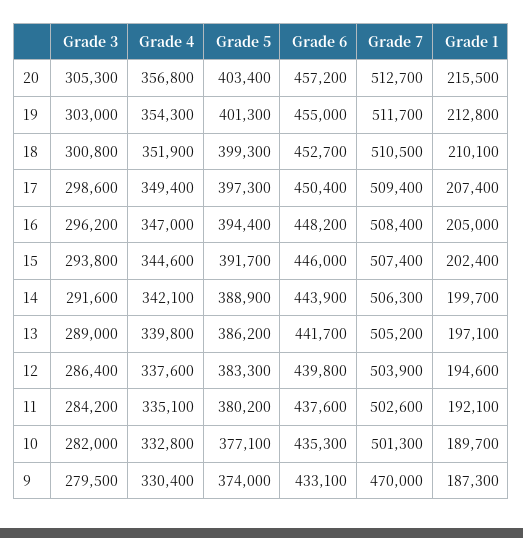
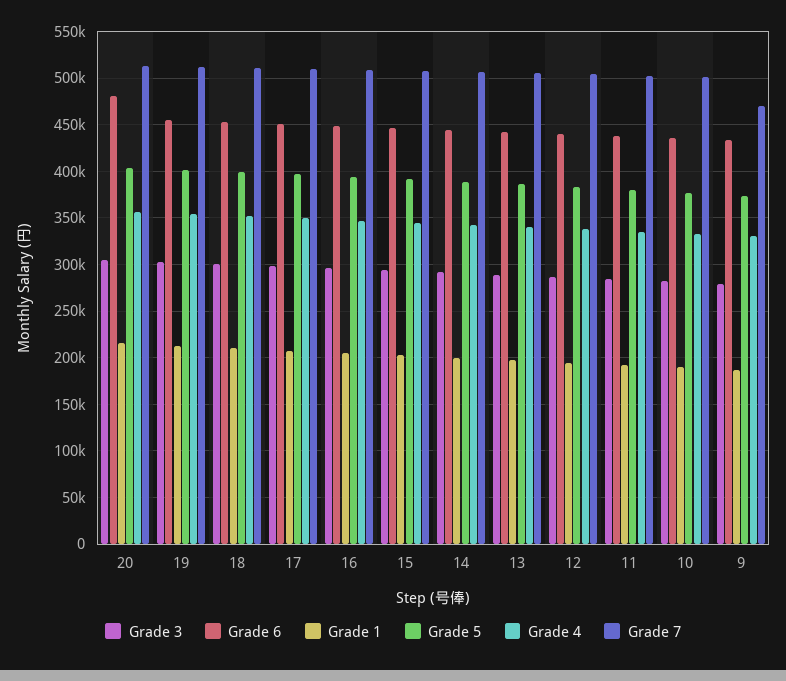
Grade 6, 20: 457200 -> 480000

